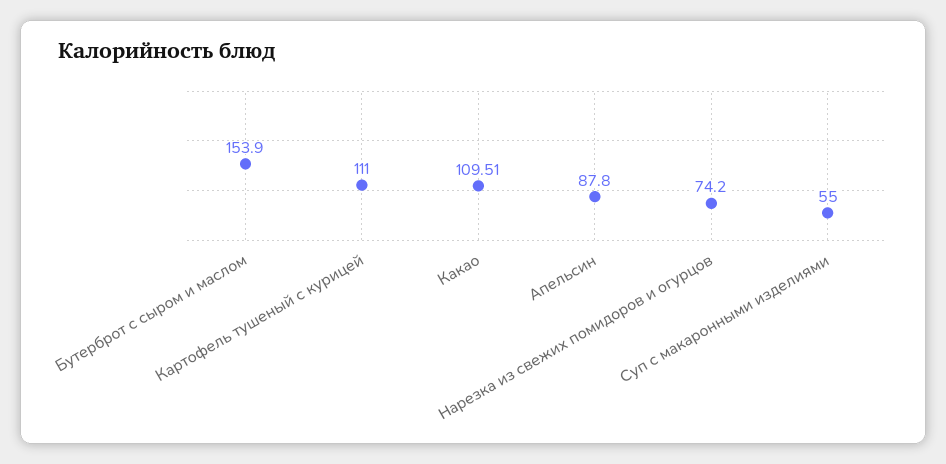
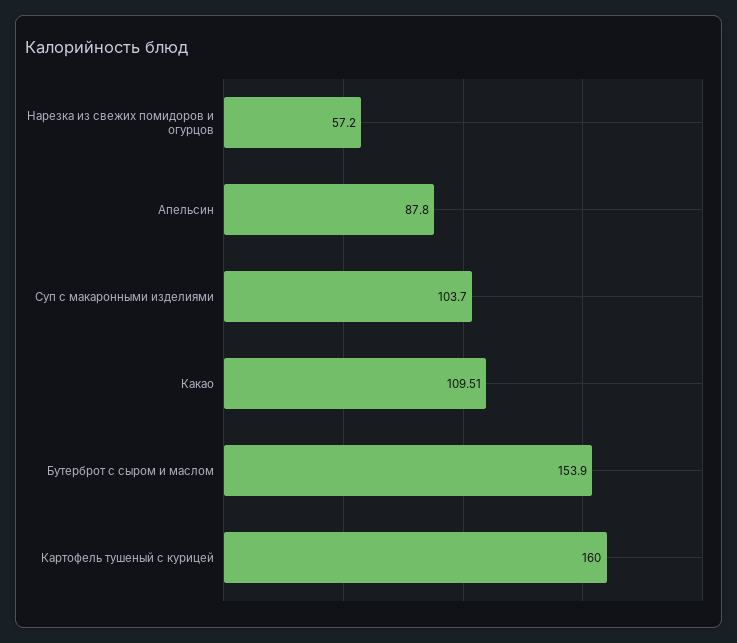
Картофель тушеный с курицей: 111 -> 160
Нарезка из свежих помидоров и огурцов: 74.2 -> 57.2
Суп с макаронными изделиями: 55 -> 103.7

